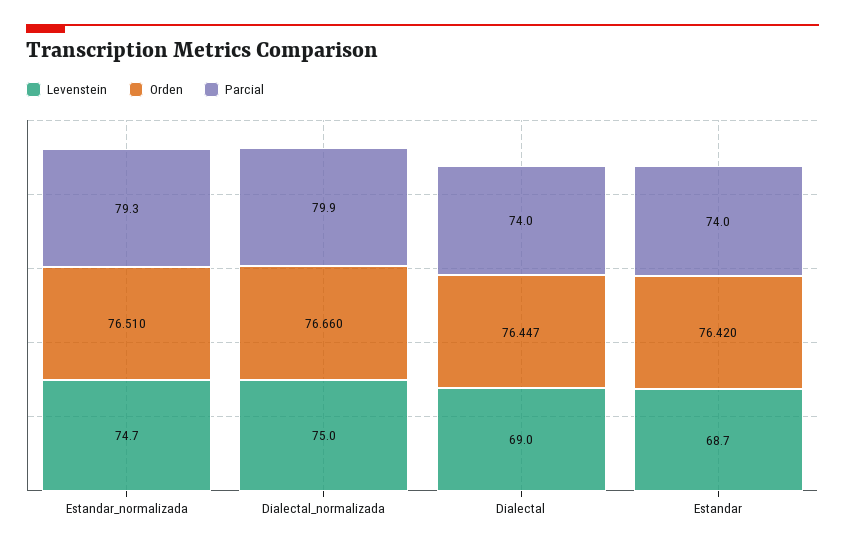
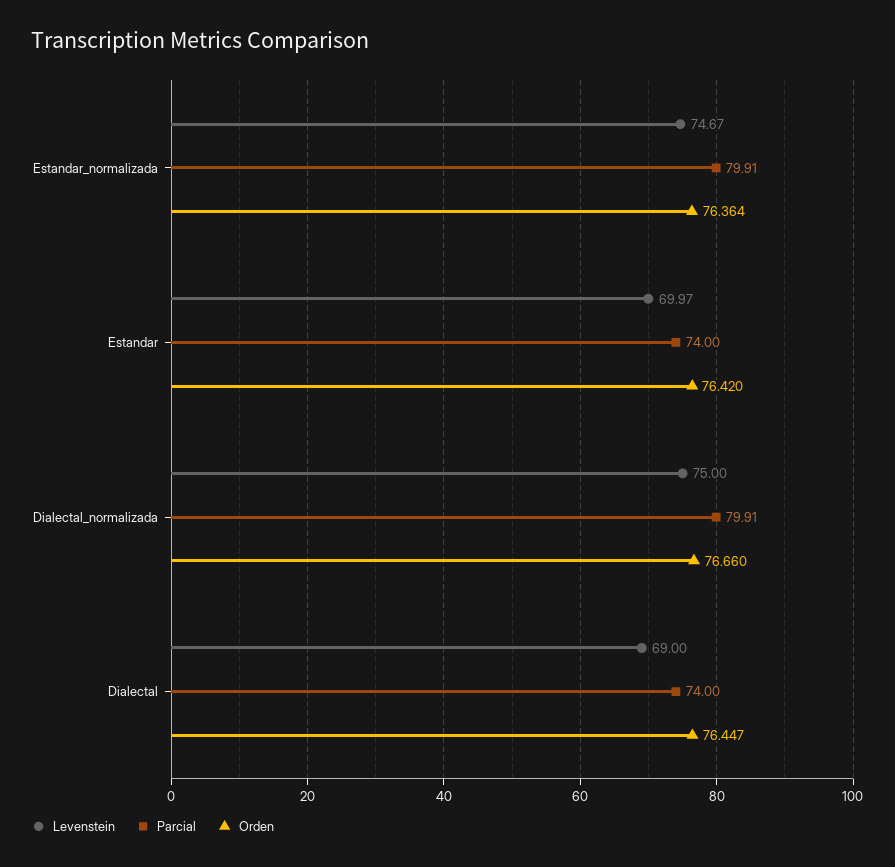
Orden, Estandar_normalizada: 76.51 -> 76.364
Parcial, Estandar_normalizada: 79.3 -> 79.91
Levenstein, Estandar: 68.7 -> 69.97

